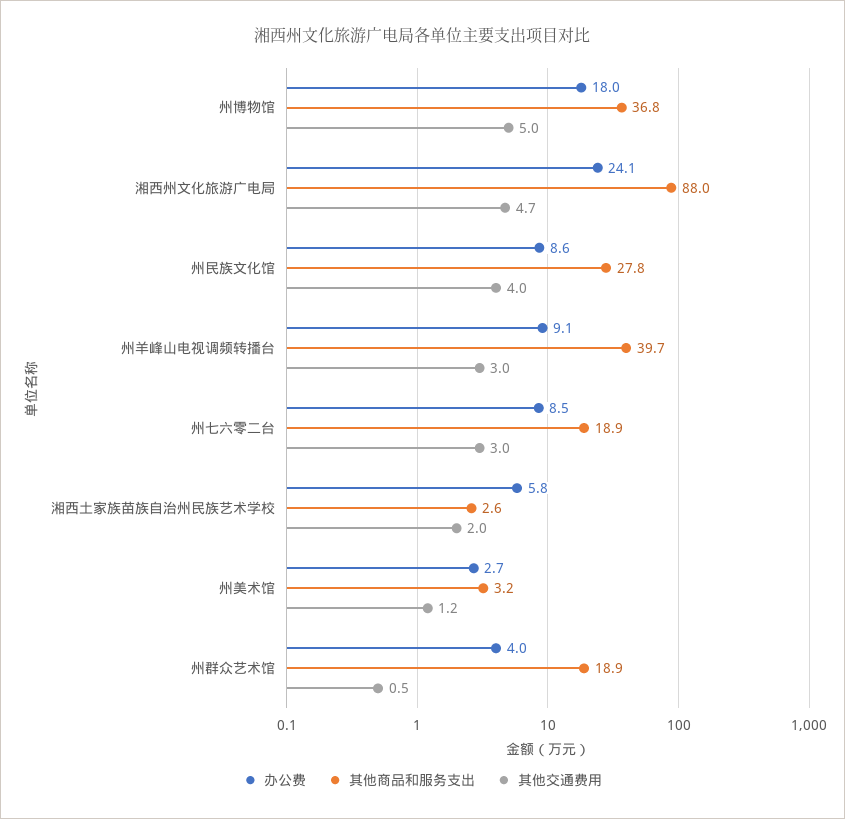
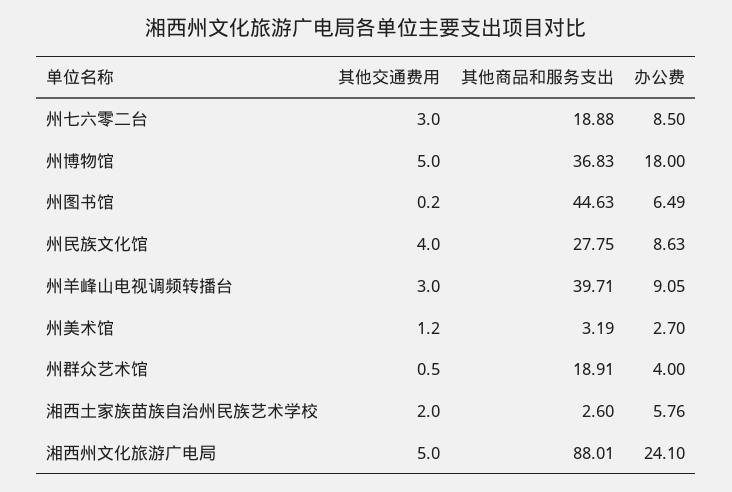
其他交通费用, 湘西州文化旅游广电局: 4.7 -> 5
其他交通费用, 州图书馆: none -> 0.2
其他商品和服务支出, 州图书馆: none -> 44.63
办公费, 州图书馆: none -> 6.49

